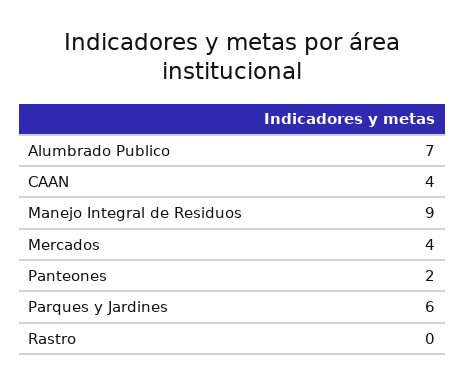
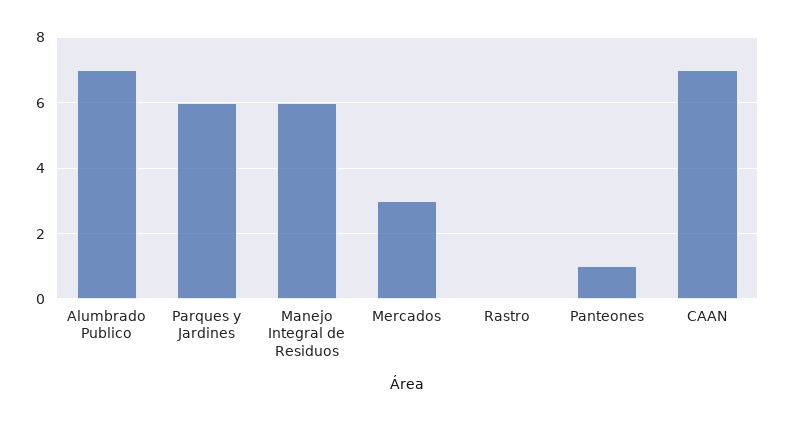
CAAN: 4 -> 7
Manejo Integral de Residuos: 9 -> 6
Mercados: 4 -> 3
Panteones: 2 -> 1

